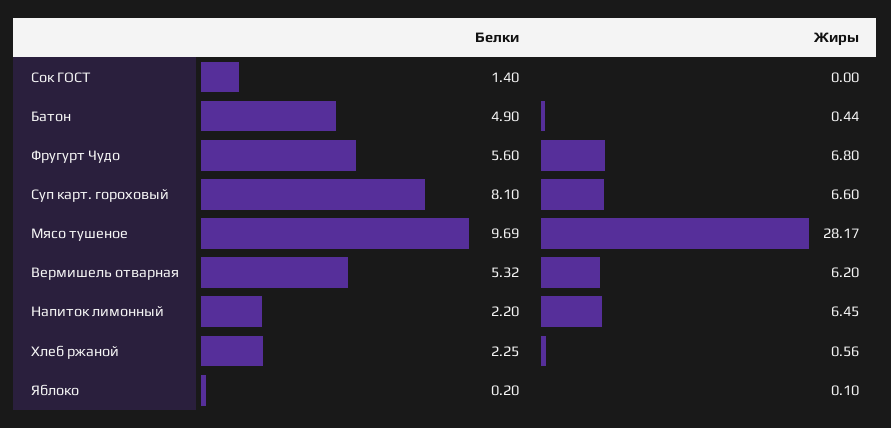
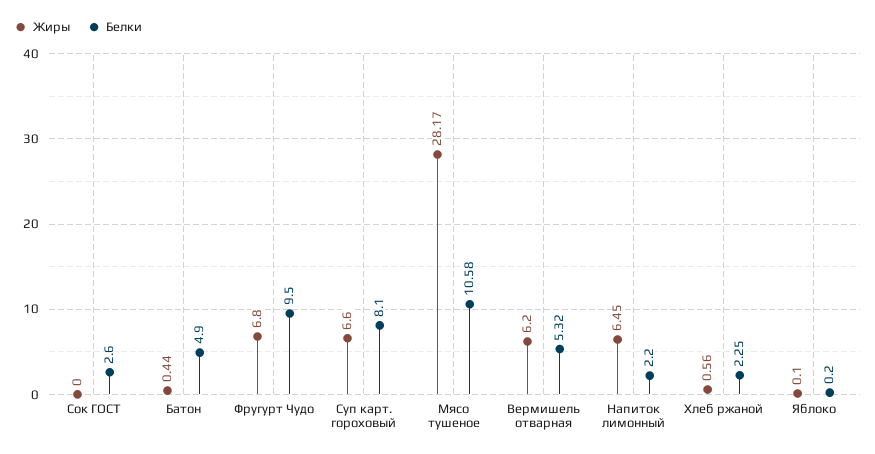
Белки, Сок ГОСТ: 1.4 -> 2.6
Белки, Фругурт Чудо: 5.6 -> 9.5
Белки, Мясо тушеное: 9.69 -> 10.58

